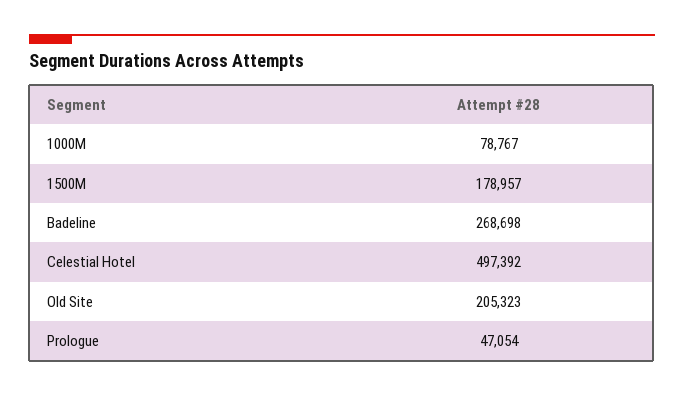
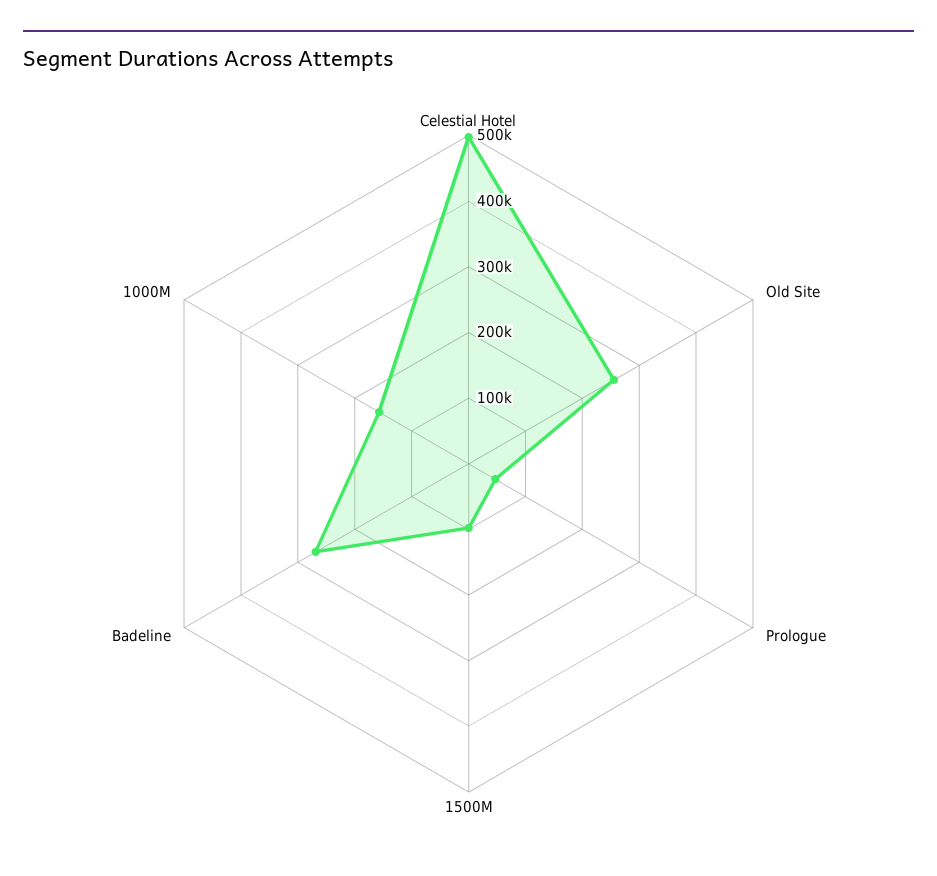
1000M: 78767 -> 160000
1500M: 178957 -> 100000
Old Site: 205323 -> 260000

